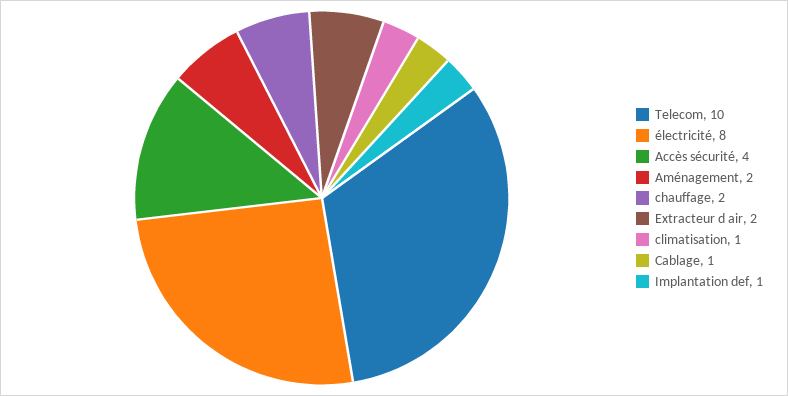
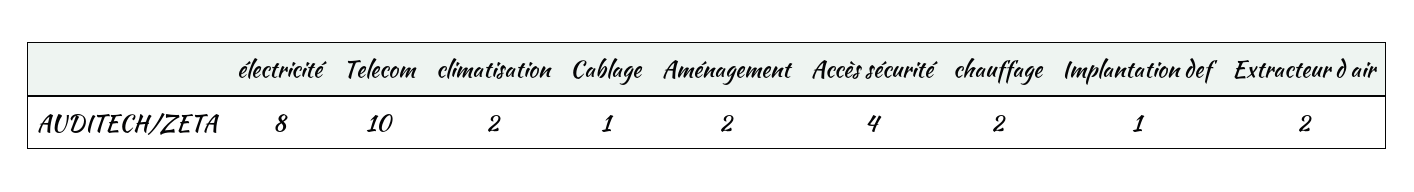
climatisation: 1 -> 2

